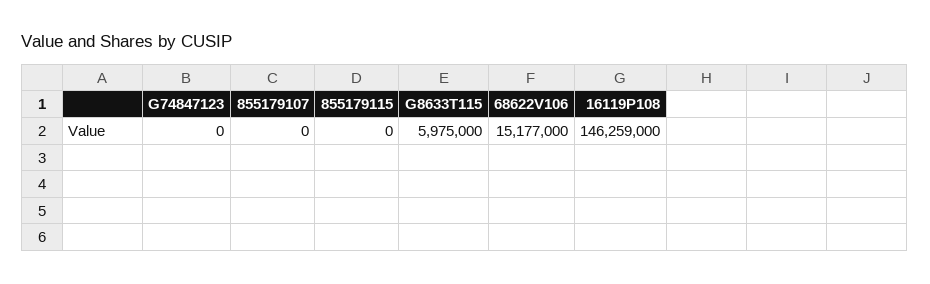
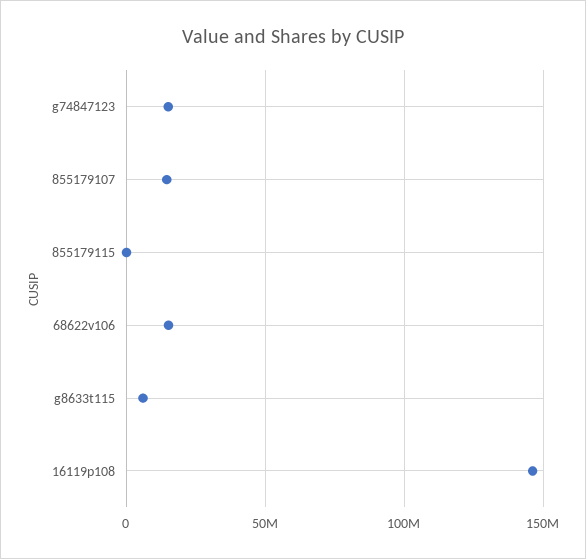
G74847123: 0 -> 15000000
855179107: 0 -> 15000000

